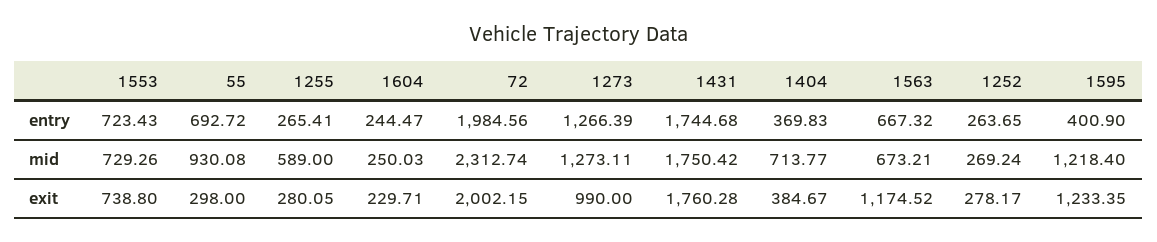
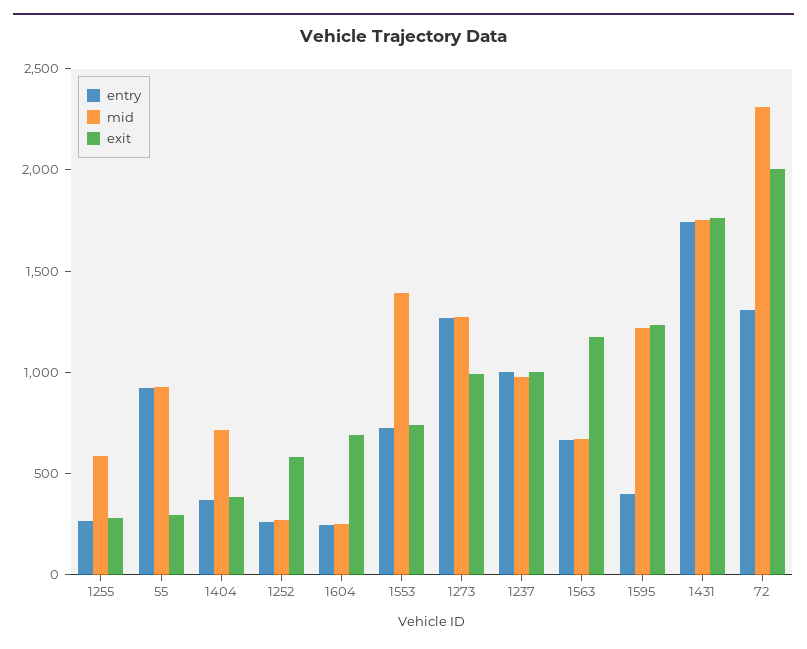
entry, 55: 692.72 -> 900
entry, 72: 1984.56 -> 1300
mid, 1553: 729.26 -> 1400
exit, 1604: 229.71 -> 700
exit, 1252: 278.17 -> 600
entry, 1237: none -> 1000
mid, 1237: none -> 1000
exit, 1237: none -> 1000

